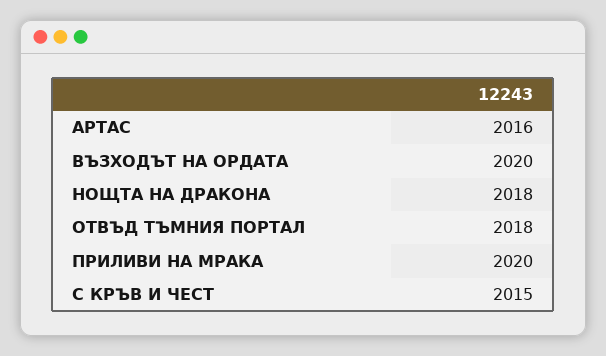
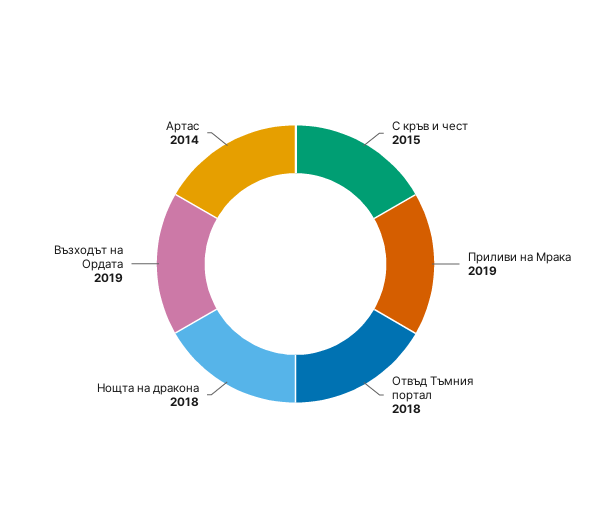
АРТАС: 2016 -> 2014
ВЪЗХОДЪТ НА ОРДАТА: 2020 -> 2019
ПРИЛИВИ НА МРАКА: 2020 -> 2019

